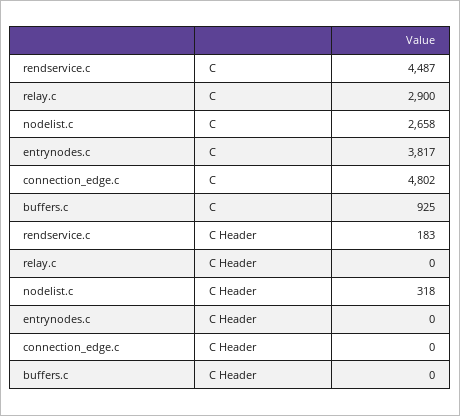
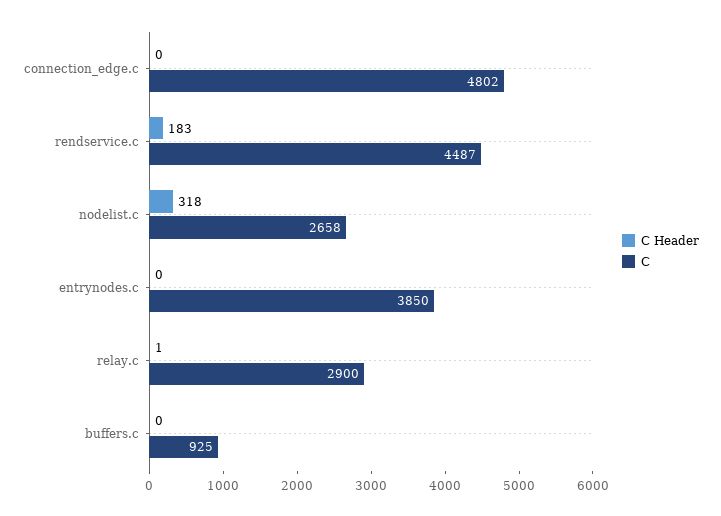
C, entrynodes.c: 3817 -> 3850
C Header, relay.c: 0 -> 1

